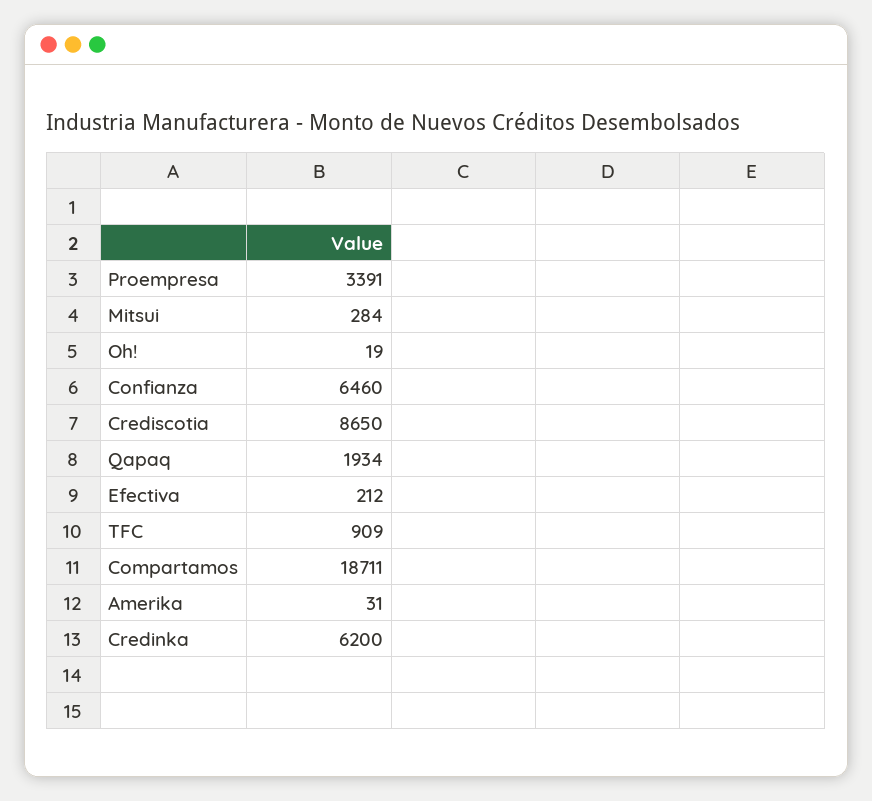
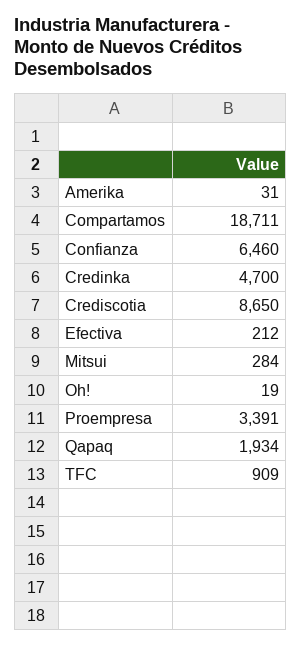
Credinka: 6200 -> 4700

